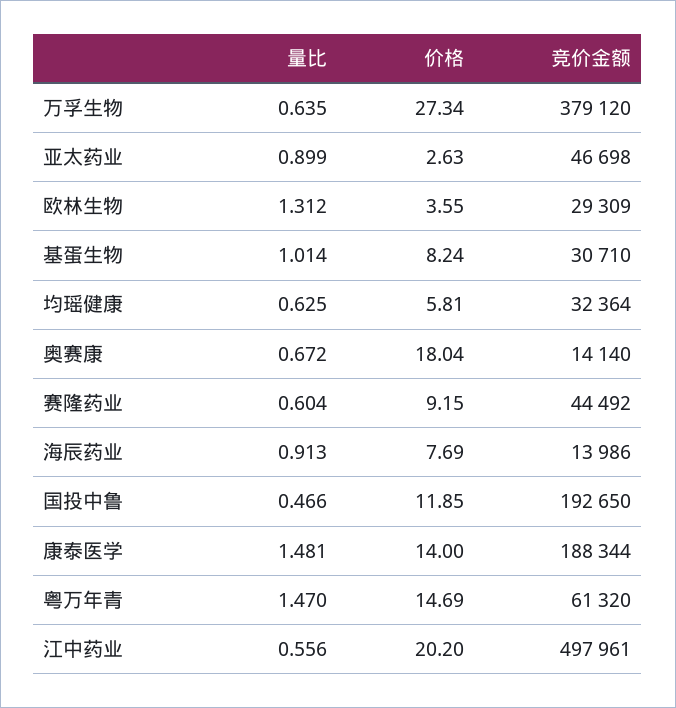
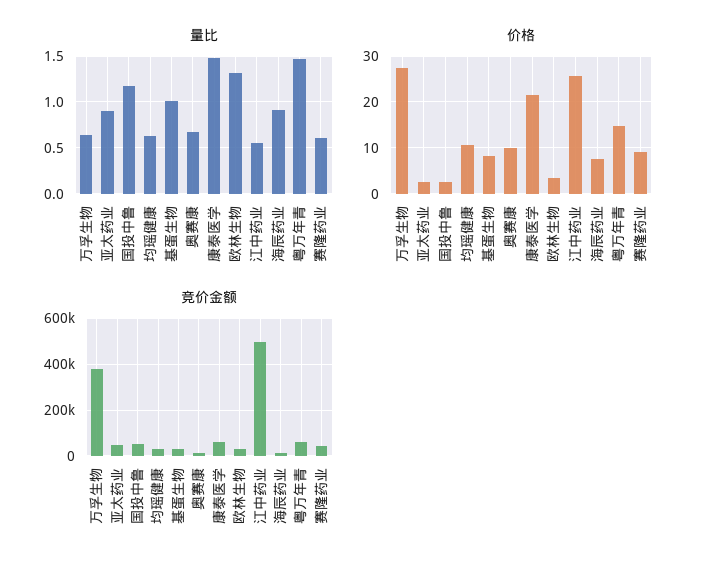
价格, 均瑶健康: 5.81 -> 10
价格, 奥赛康: 18.04 -> 10
量比, 国投中鲁: 0.466 -> 1.2
价格, 国投中鲁: 11.85 -> 2
竞价金额, 国投中鲁: 192650 -> 50000
价格, 康泰医学: 14 -> 22
竞价金额, 康泰医学: 188344 -> 50000
价格, 江中药业: 20.2 -> 26

